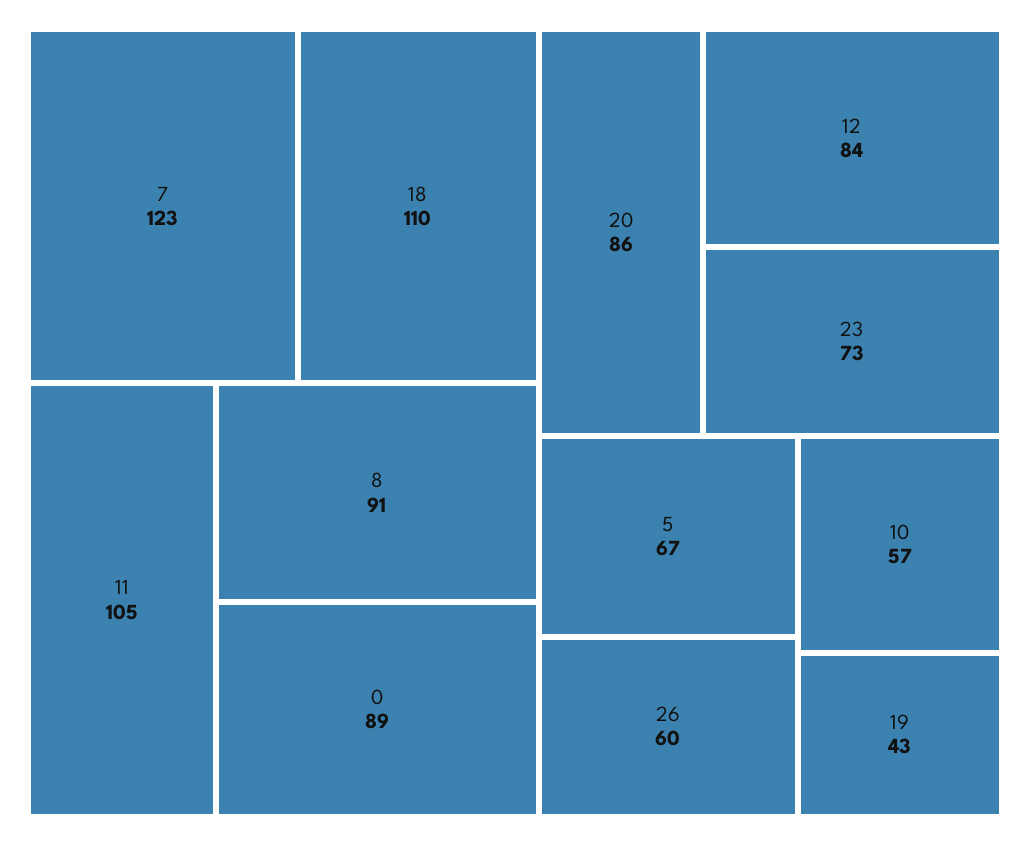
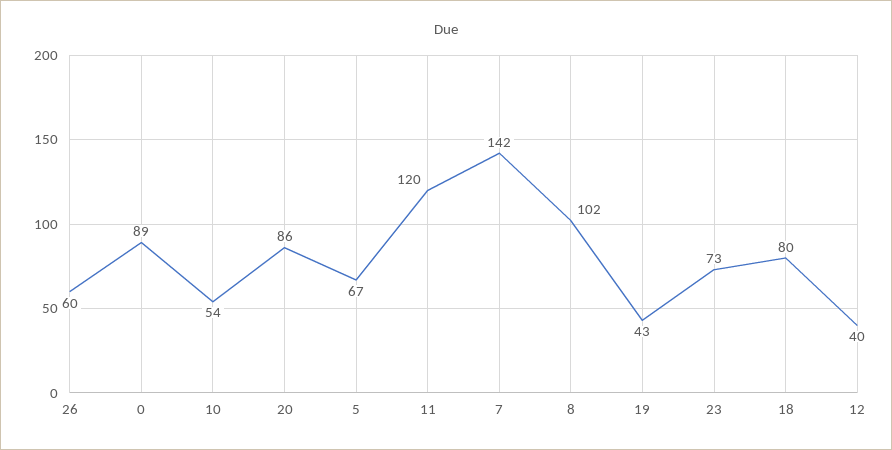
7: 123 -> 142
18: 110 -> 80
11: 105 -> 120
8: 91 -> 102
12: 84 -> 40
10: 57 -> 54

